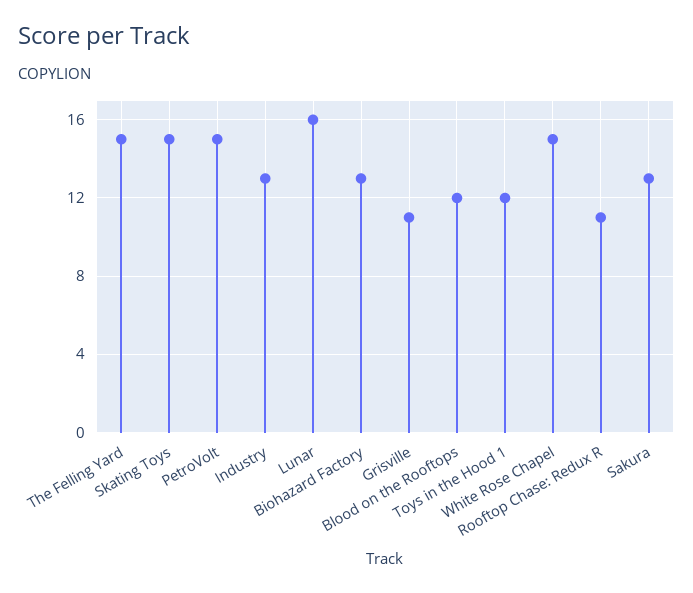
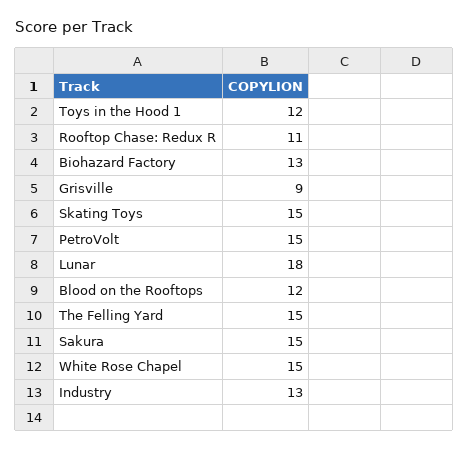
Lunar: 16 -> 18
Grisville: 11 -> 9
Sakura: 13 -> 15

